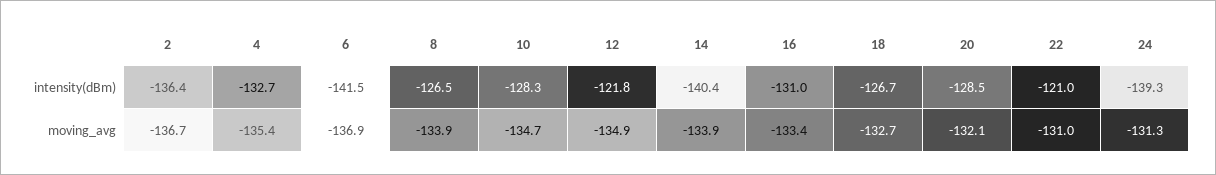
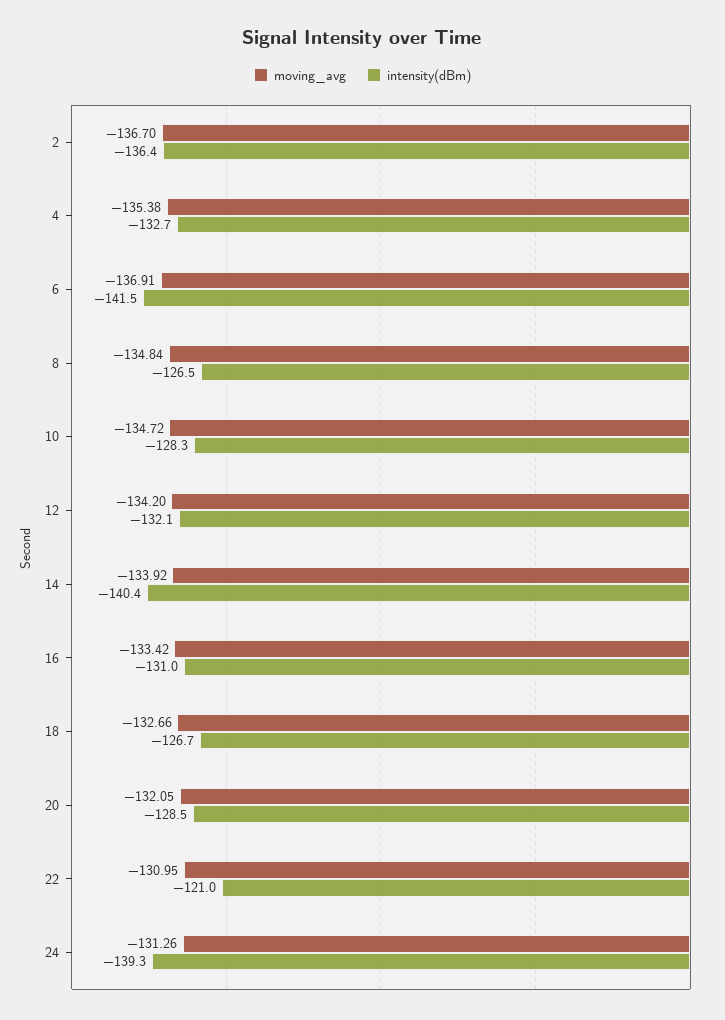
intensity(dBm), 12: -121.8 -> -132.1
moving_avg, 8: -133.9 -> -134.84
moving_avg, 12: -134.9 -> -134.2

